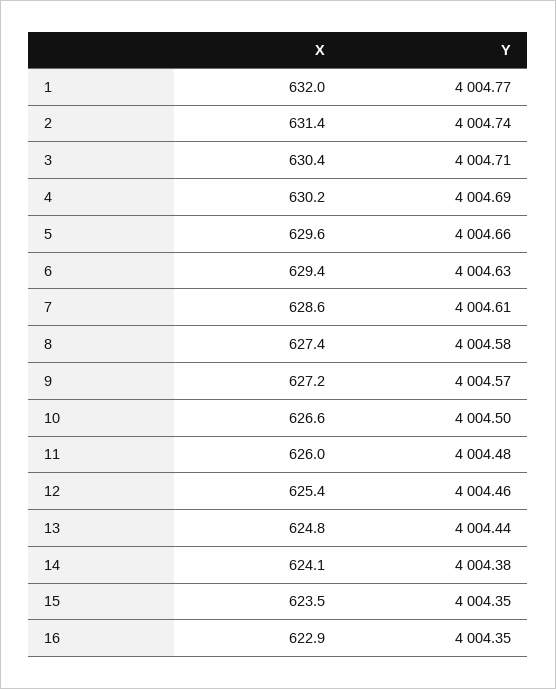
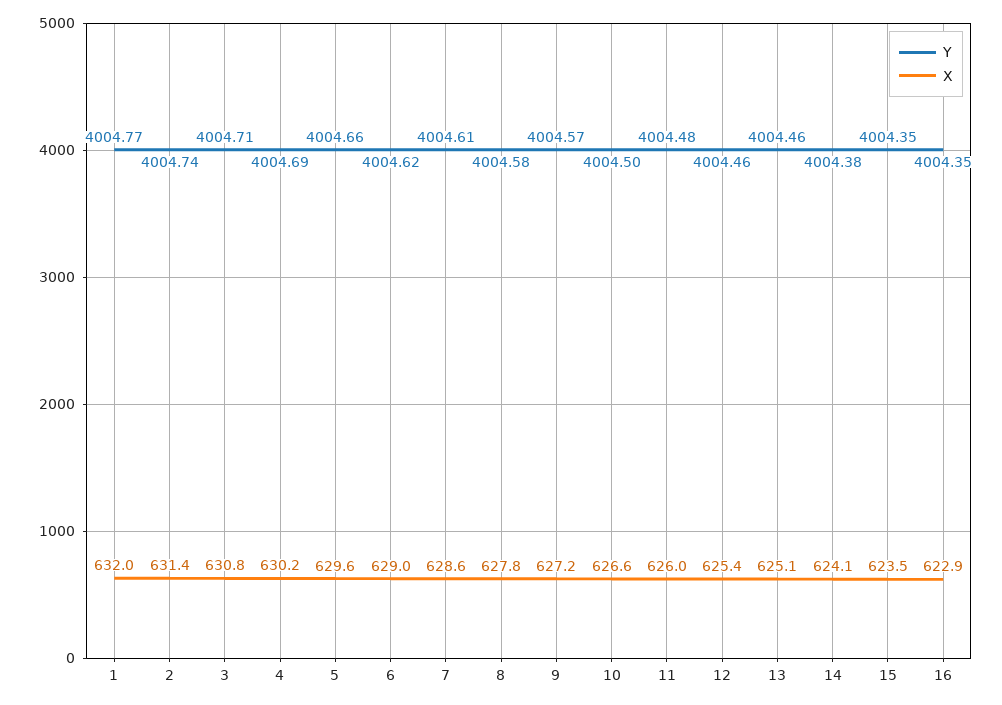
X, 3: 630.4 -> 630.8
X, 6: 629.4 -> 629
Y, 6: 4004.63 -> 4004.62
X, 8: 627.4 -> 627.8
X, 13: 624.8 -> 625.1
Y, 13: 4004.44 -> 4004.46

